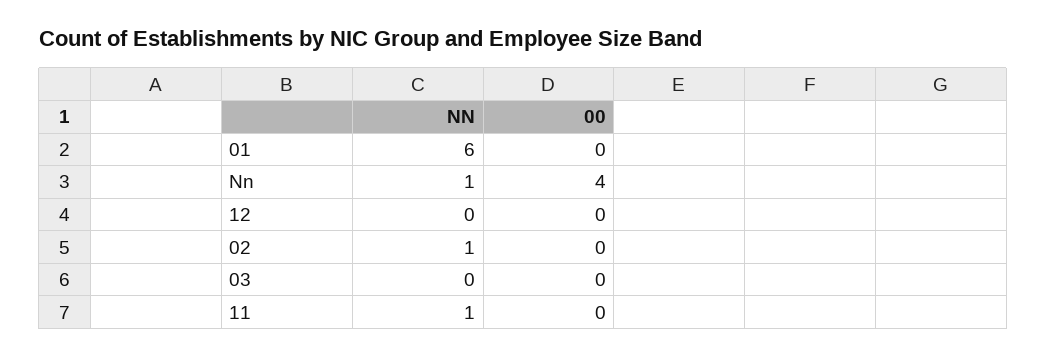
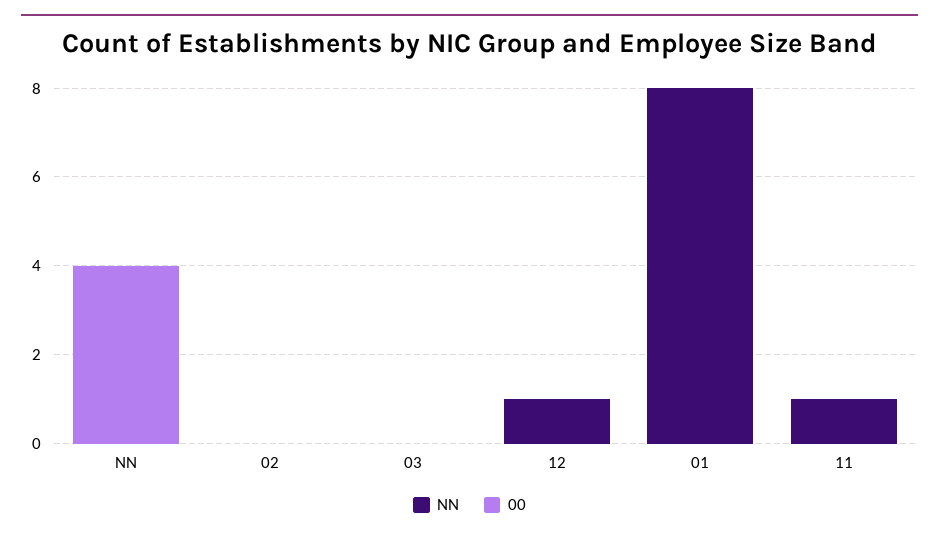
NN, 01: 6 -> 8
NN, Nn: 1 -> 0
NN, 12: 0 -> 1
NN, 02: 1 -> 0

